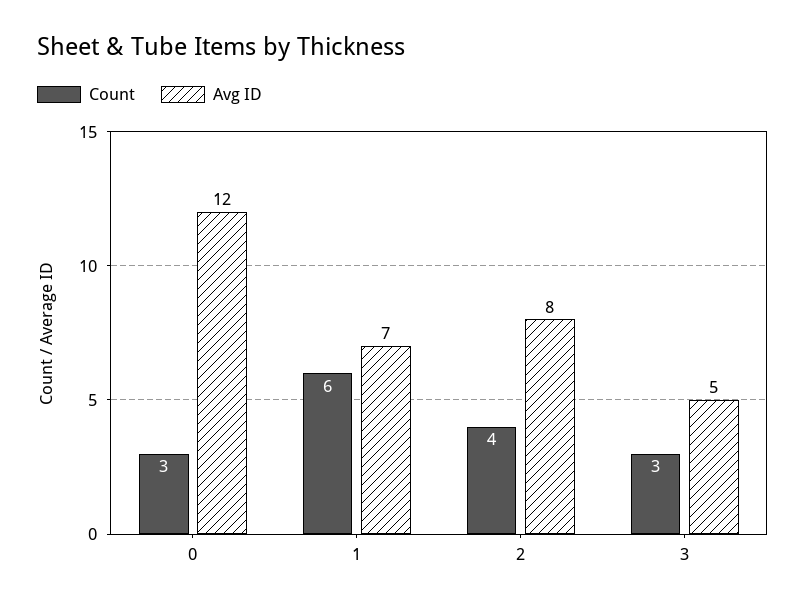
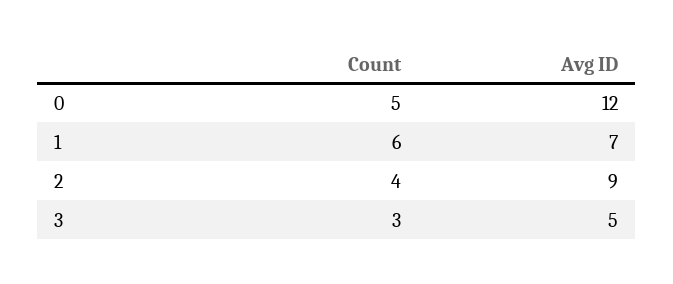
Count, 0: 3 -> 5
Avg ID, 2: 8 -> 9

